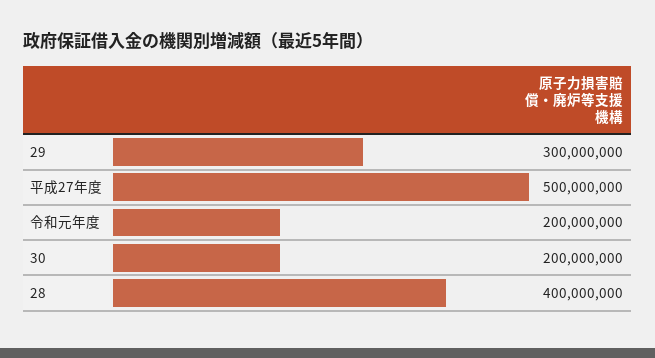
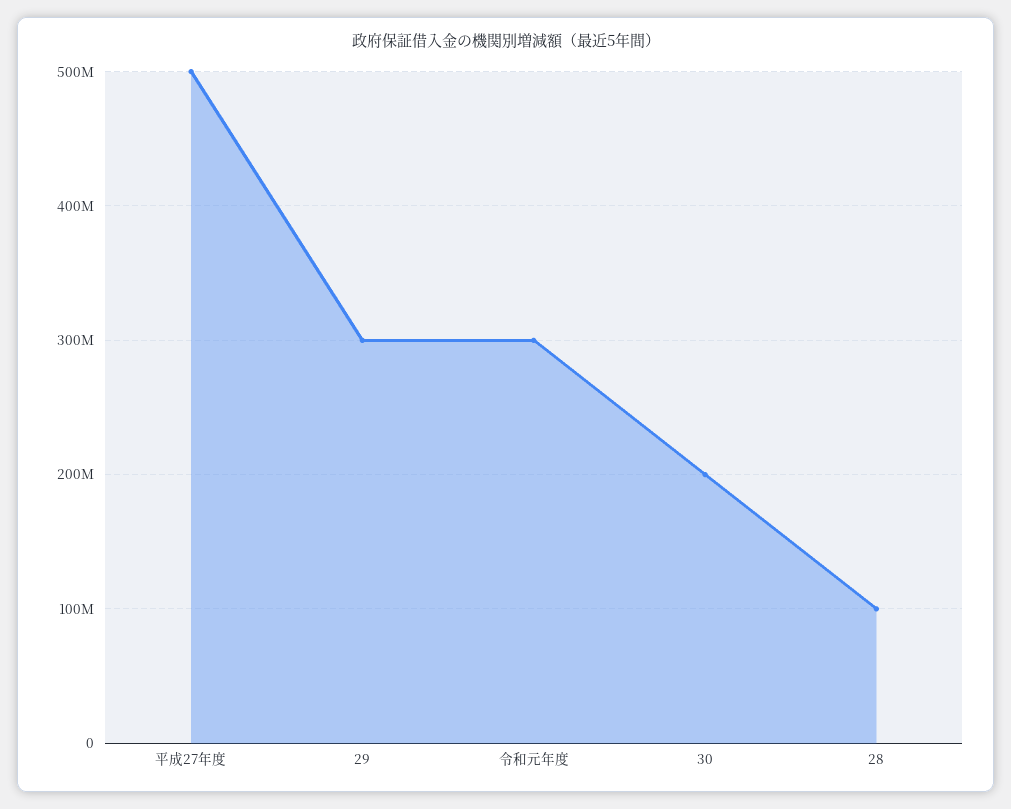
令和元年度: 200000000 -> 300000000
28: 400000000 -> 100000000

